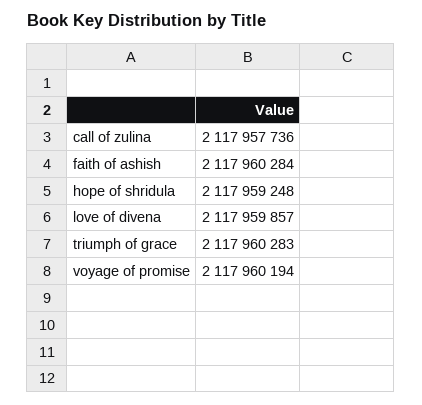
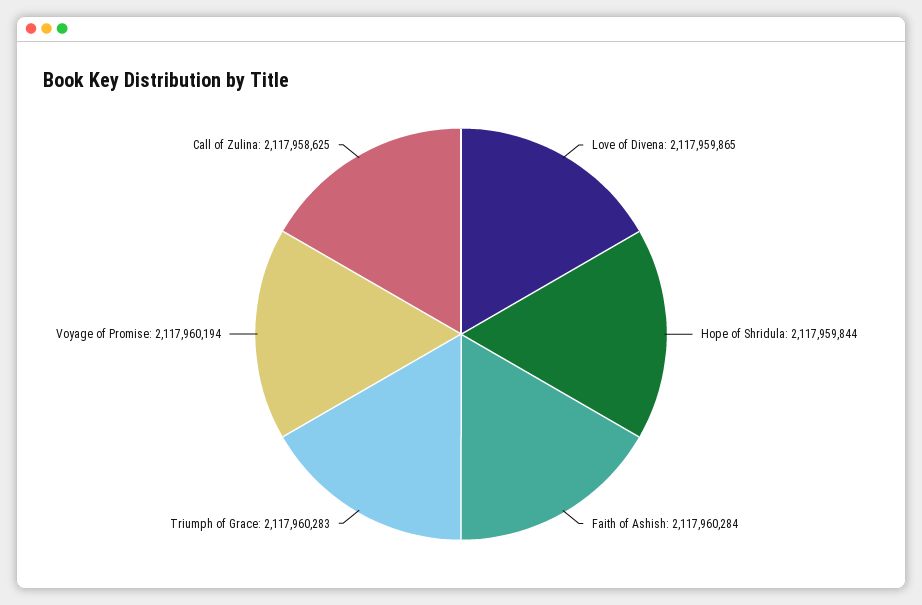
call of zulina: 2117957736 -> 2117958625
hope of shridula: 2117959248 -> 2117959844
love of divena: 2117959857 -> 2117959865

